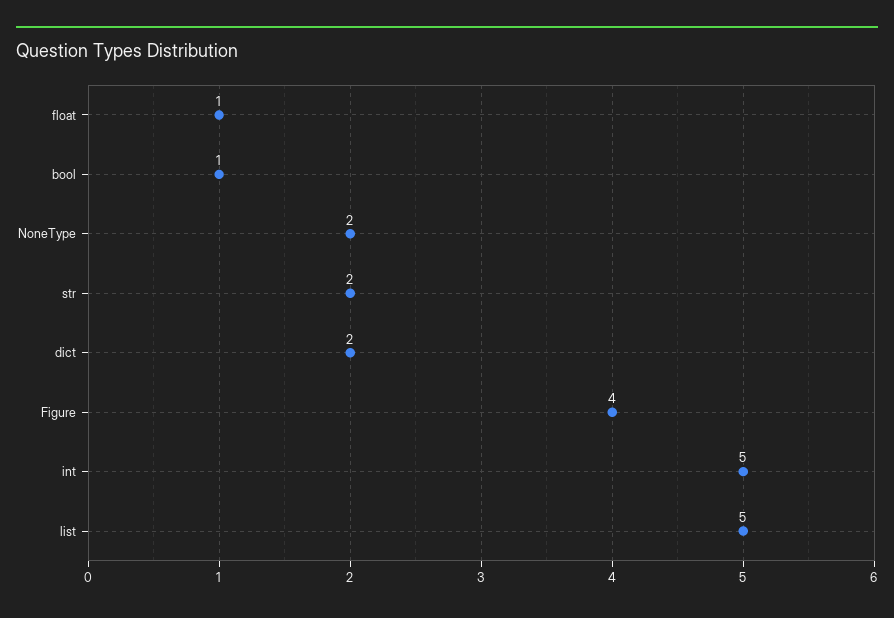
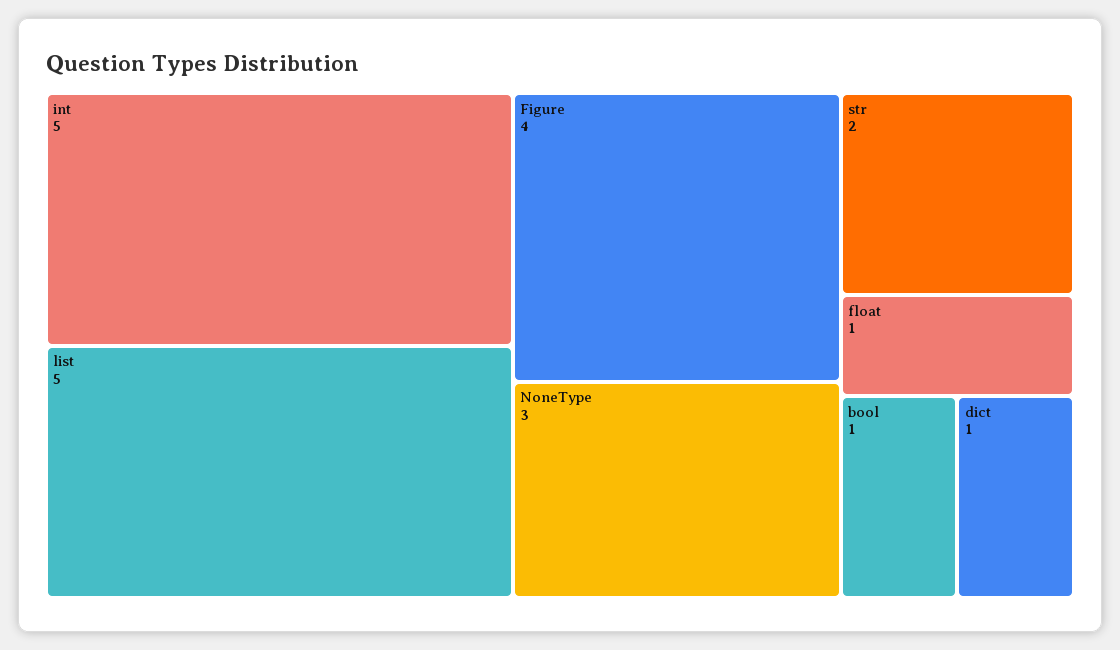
NoneType: 2 -> 3
dict: 2 -> 1

